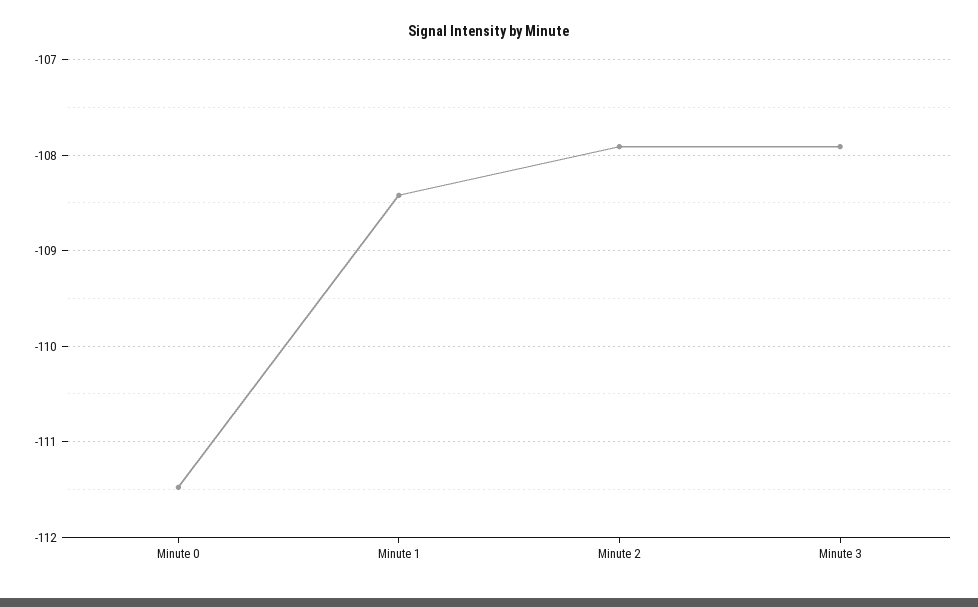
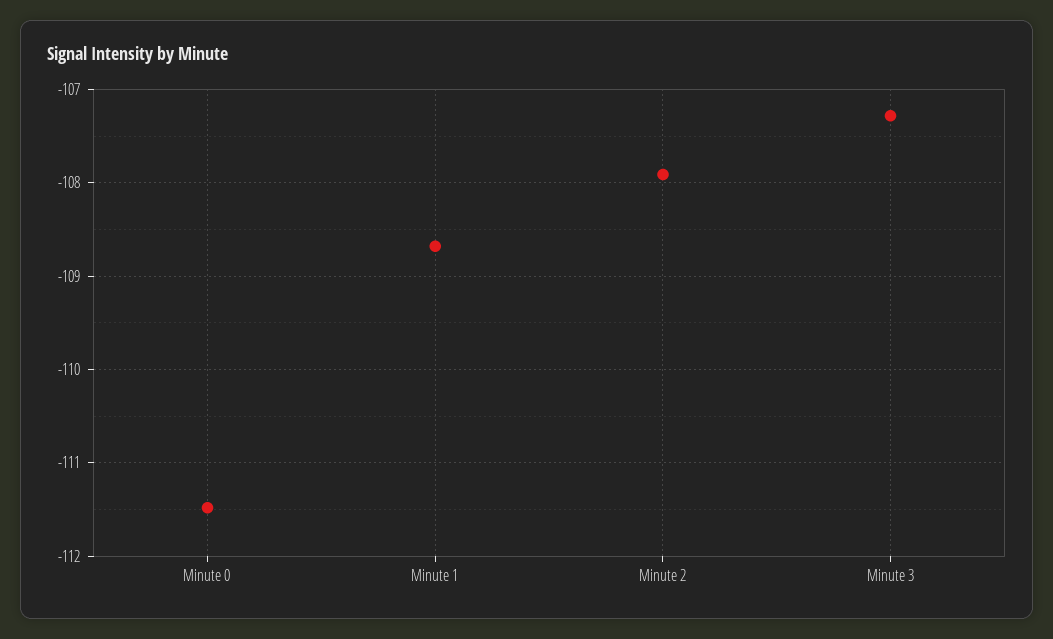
Minute 1: -108.4 -> -108.7
Minute 3: -107.9 -> -107.3

